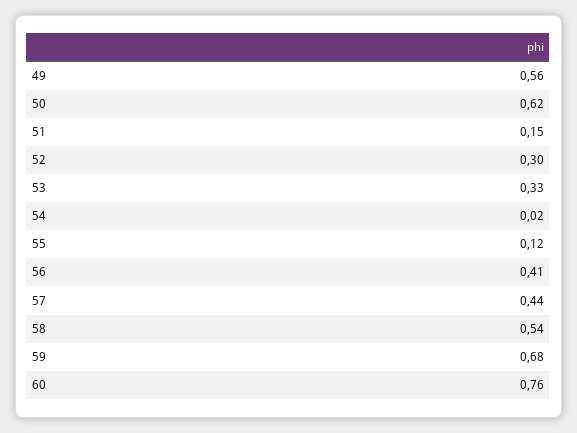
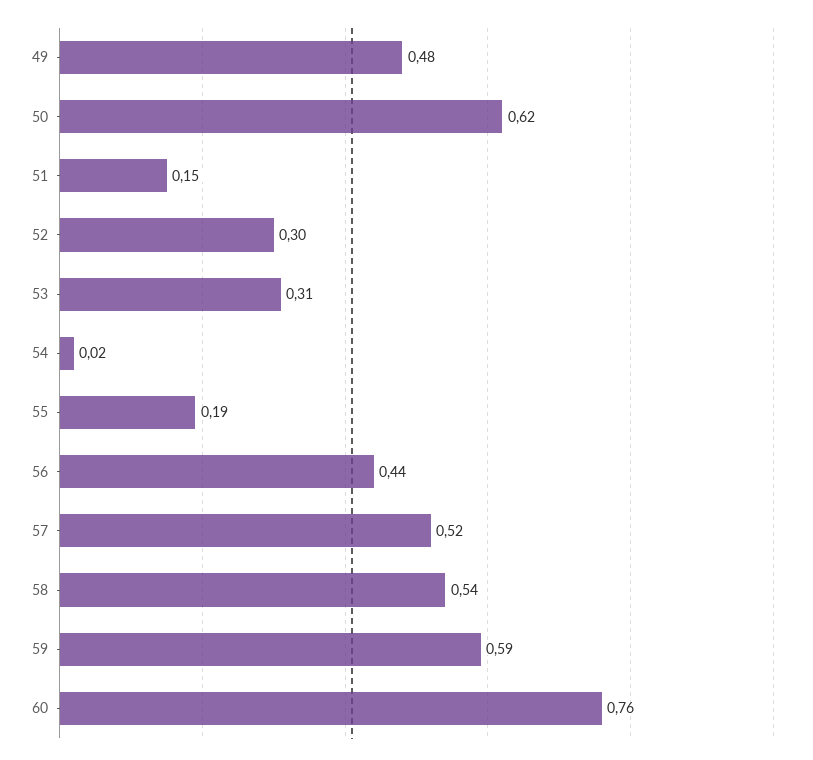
49: 0.56 -> 0.48
53: 0.33 -> 0.31
55: 0.12 -> 0.19
56: 0.41 -> 0.44
57: 0.44 -> 0.52
59: 0.68 -> 0.59

